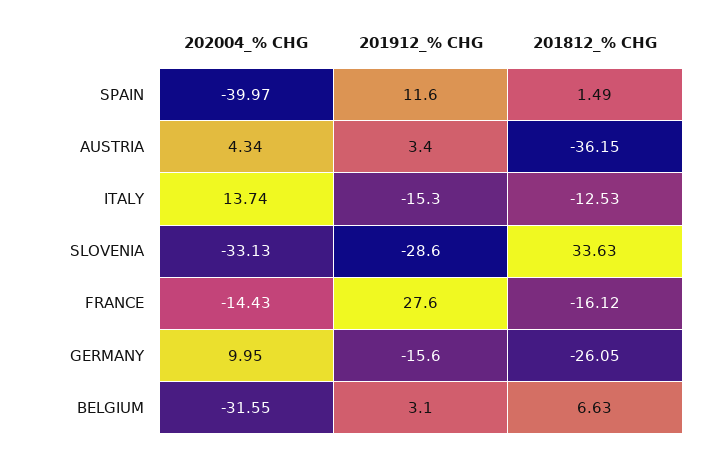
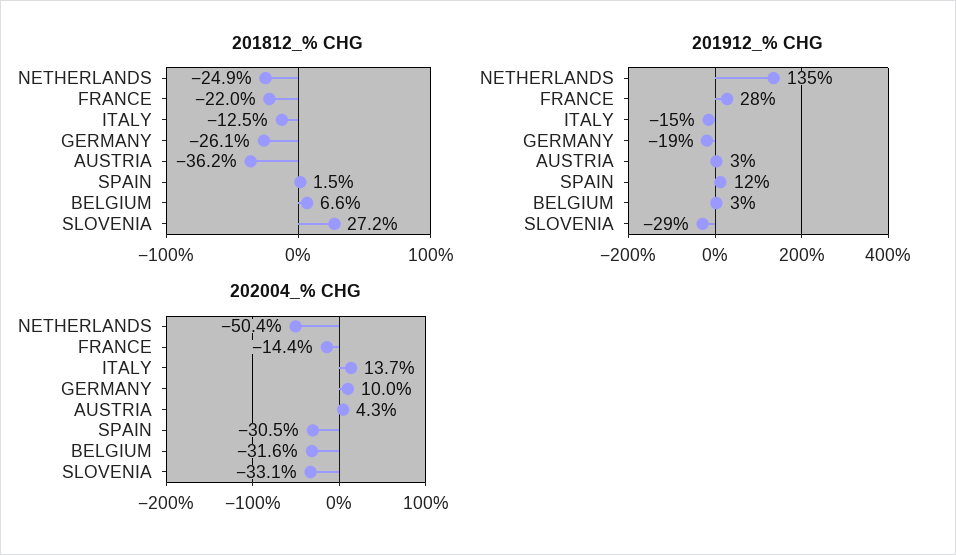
202004_% CHG, SPAIN: -39.97 -> -30.5
201812_% CHG, SLOVENIA: 33.63 -> 27.2
201812_% CHG, FRANCE: -16.12 -> -22
201912_% CHG, GERMANY: -15.6 -> -19
201812_% CHG, NETHERLANDS: none -> -24.9
201912_% CHG, NETHERLANDS: none -> 135
202004_% CHG, NETHERLANDS: none -> -50.4

